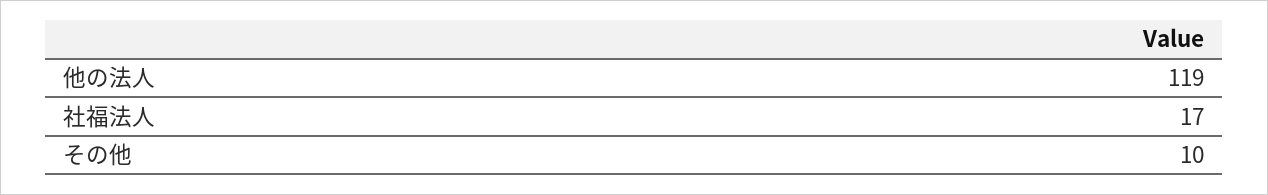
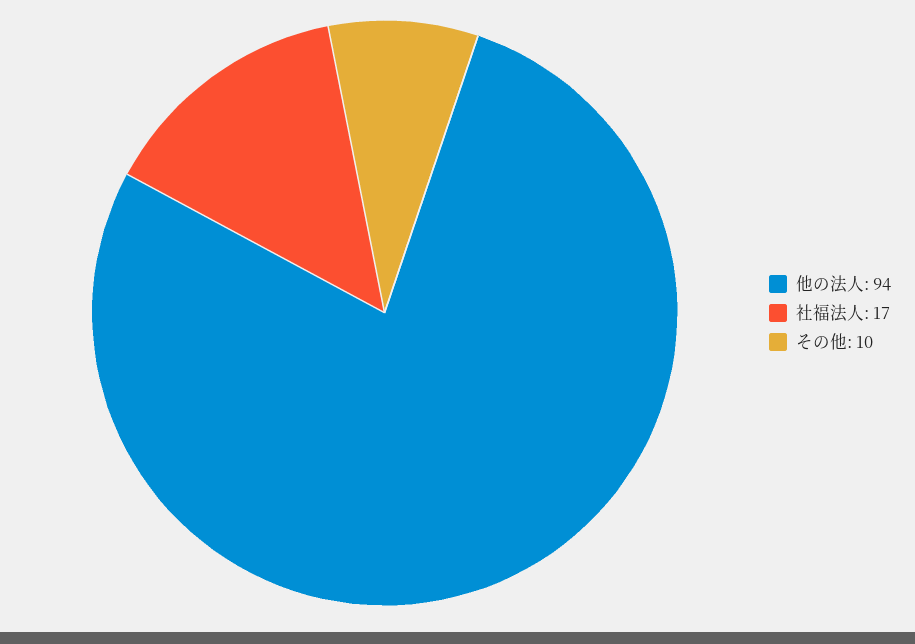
他の法人: 119 -> 94

